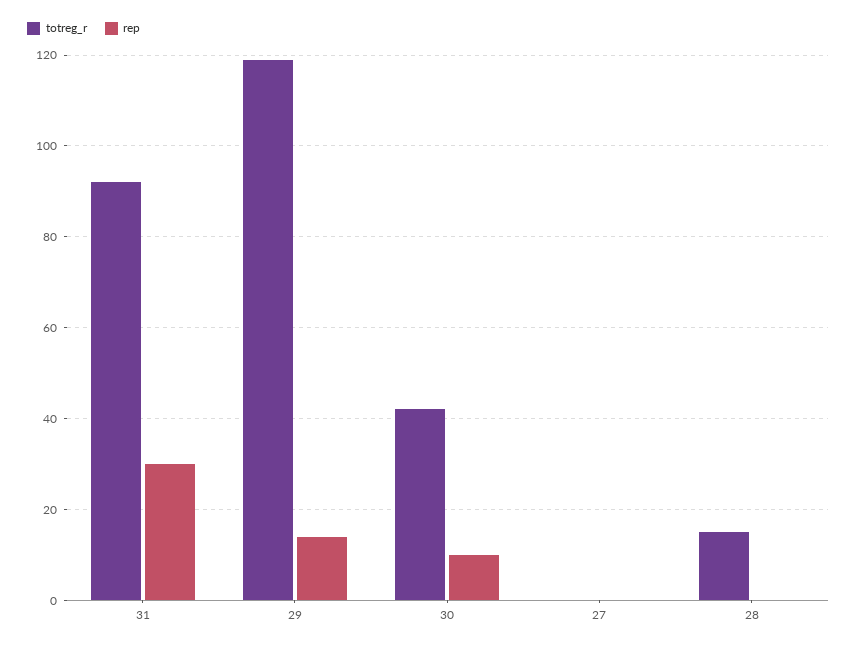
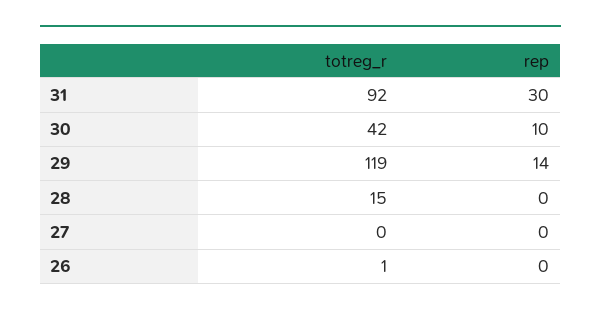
totreg_r, 26: none -> 1
rep, 26: none -> 0

